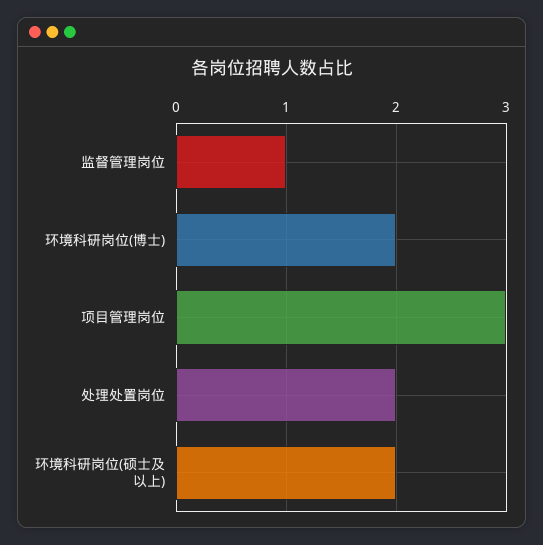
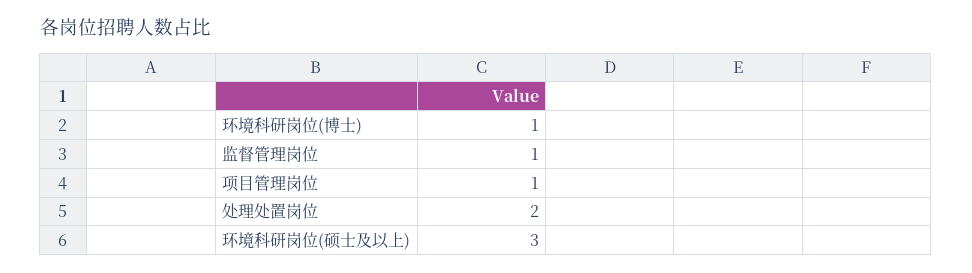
环境科研岗位(博士): 2 -> 1
项目管理岗位: 3 -> 1
环境科研岗位(硕士及以上): 2 -> 3

